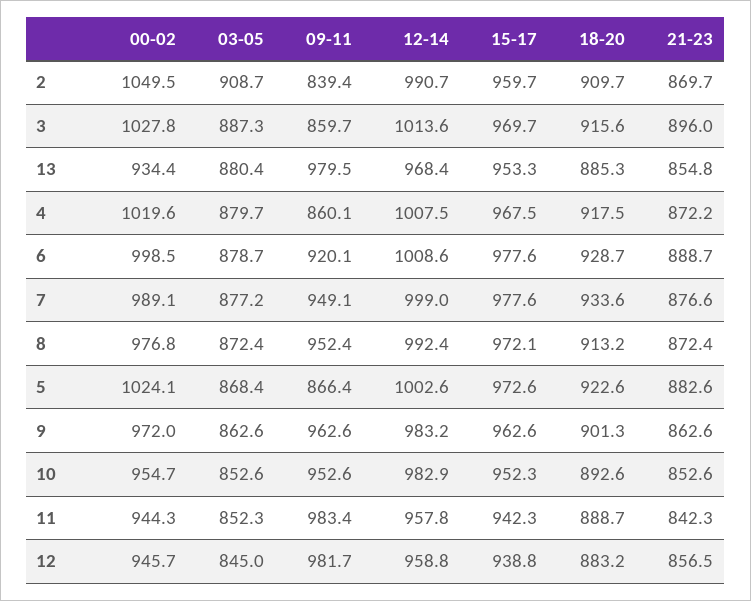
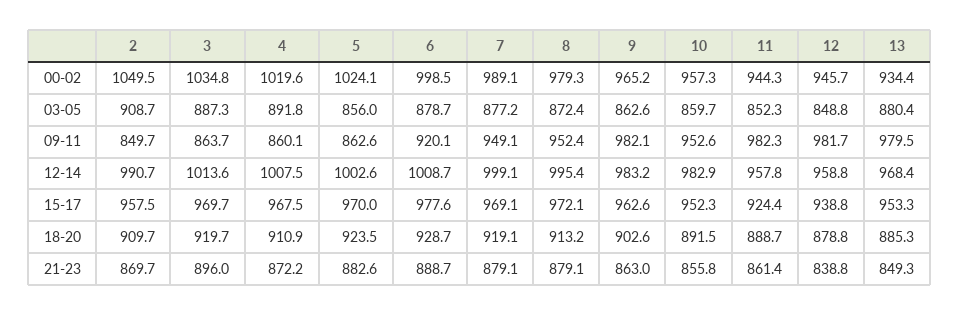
09-11, 2: 839.4 -> 849.7
15-17, 2: 959.7 -> 957.5
00-02, 3: 1027.8 -> 1034.8
09-11, 3: 859.7 -> 863.7
18-20, 3: 915.6 -> 919.7
21-23, 13: 854.8 -> 849.3
03-05, 4: 879.7 -> 891.8
18-20, 4: 917.5 -> 910.9
12-14, 6: 1008.6 -> 1008.7
12-14, 7: 999 -> 999.1
15-17, 7: 977.6 -> 969.1
18-20, 7: 933.6 -> 919.1
21-23, 7: 876.6 -> 879.1
00-02, 8: 976.8 -> 979.3
12-14, 8: 992.4 -> 995.4
21-23, 8: 872.4 -> 879.1
03-05, 5: 868.4 -> 856
09-11, 5: 866.4 -> 862.6
15-17, 5: 972.6 -> 970
18-20, 5: 922.6 -> 923.5
00-02, 9: 972 -> 965.2
09-11, 9: 962.6 -> 982.1
18-20, 9: 901.3 -> 902.6
21-23, 9: 862.6 -> 863
00-02, 10: 954.7 -> 957.3
03-05, 10: 852.6 -> 859.7
18-20, 10: 892.6 -> 891.5
21-23, 10: 852.6 -> 855.8
09-11, 11: 983.4 -> 982.3
15-17, 11: 942.3 -> 924.4
21-23, 11: 842.3 -> 861.4
03-05, 12: 845 -> 848.8
18-20, 12: 883.2 -> 878.8
21-23, 12: 856.5 -> 838.8

